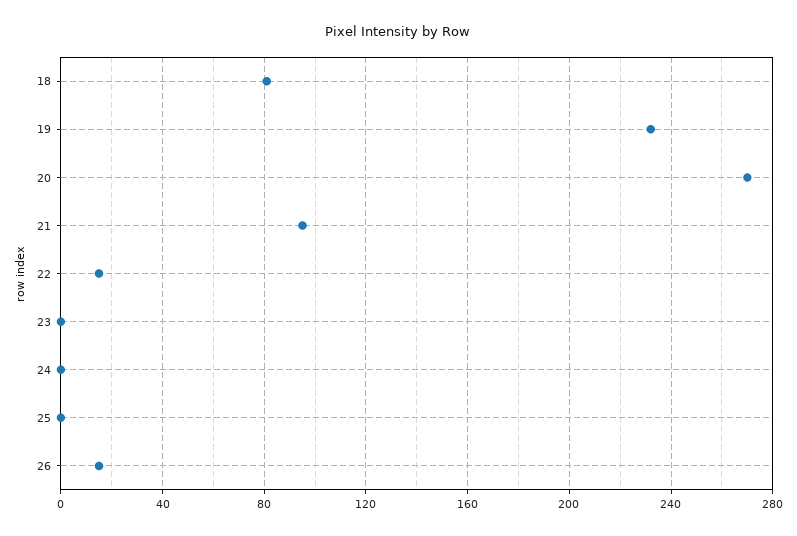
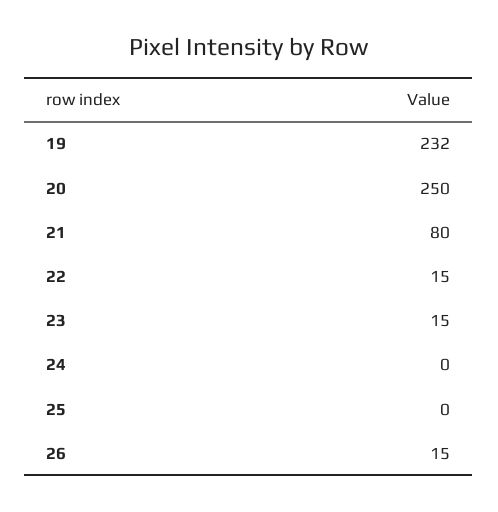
18: 80 -> none
20: 270 -> 250
21: 95 -> 80
23: 0 -> 15

